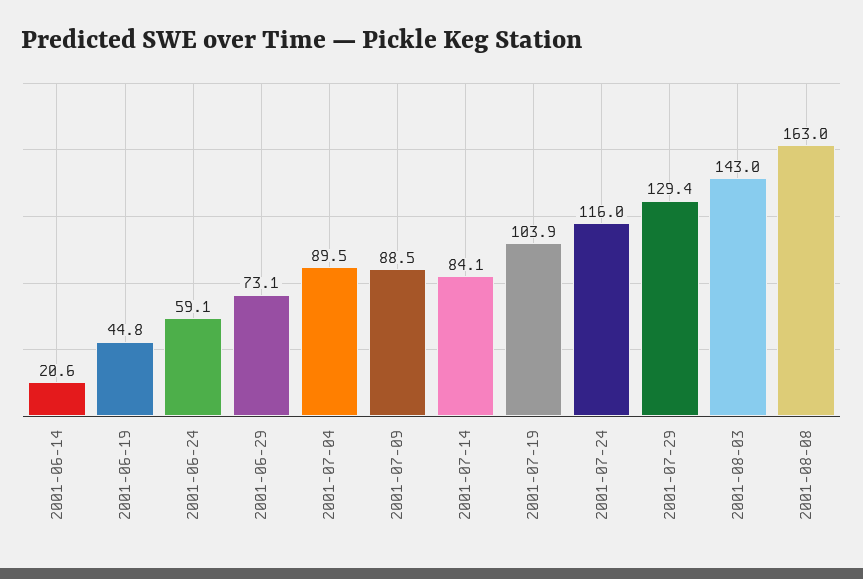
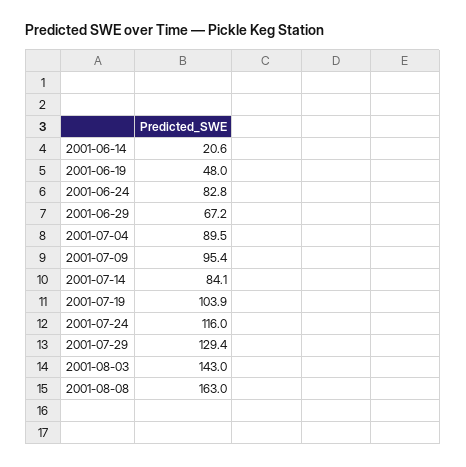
2001-06-19: 44.8 -> 48
2001-06-24: 59.1 -> 82.8
2001-06-29: 73.1 -> 67.2
2001-07-09: 88.5 -> 95.4

